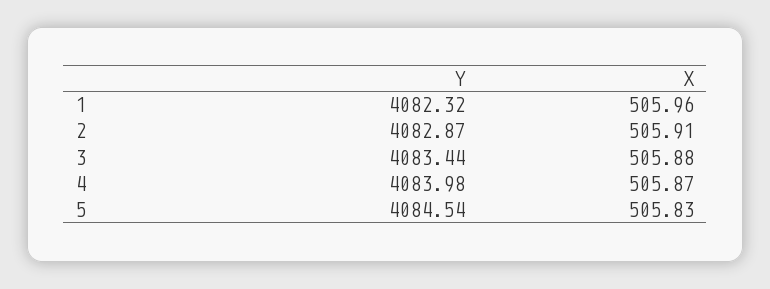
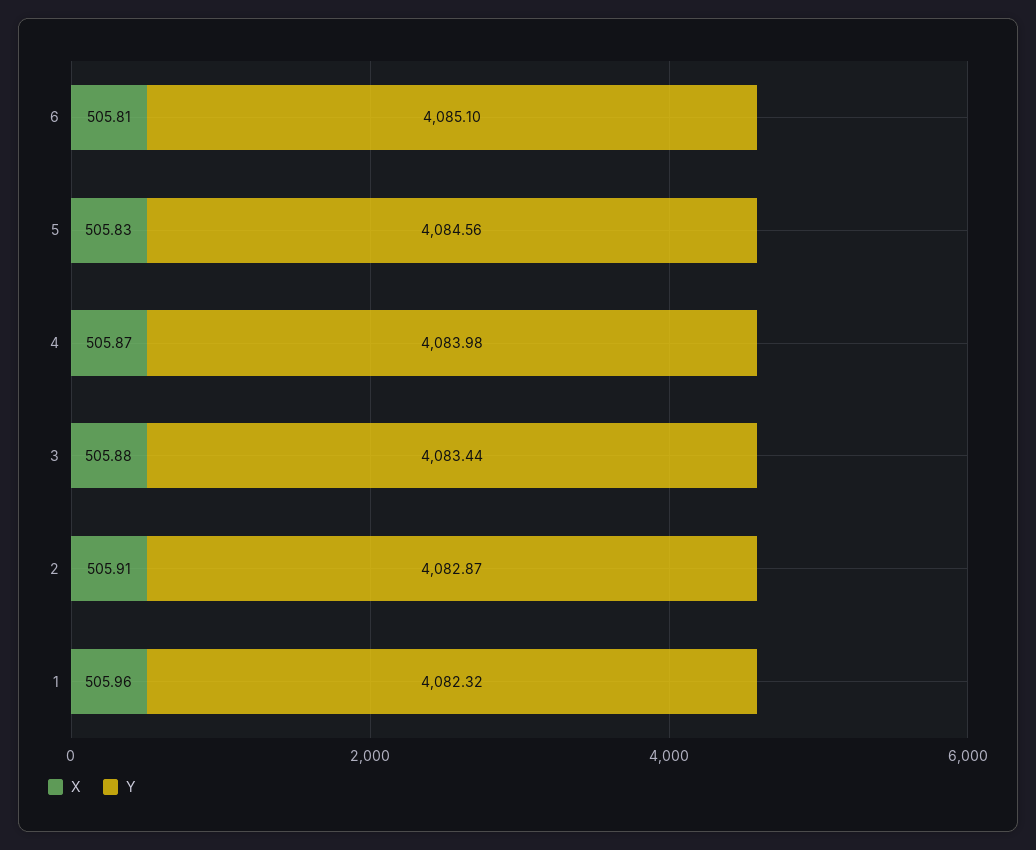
Y, 5: 4084.54 -> 4084.56
X, 6: none -> 505.81
Y, 6: none -> 4085.1

